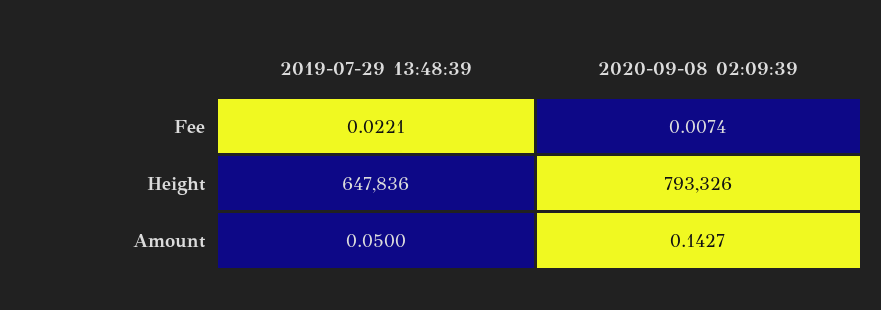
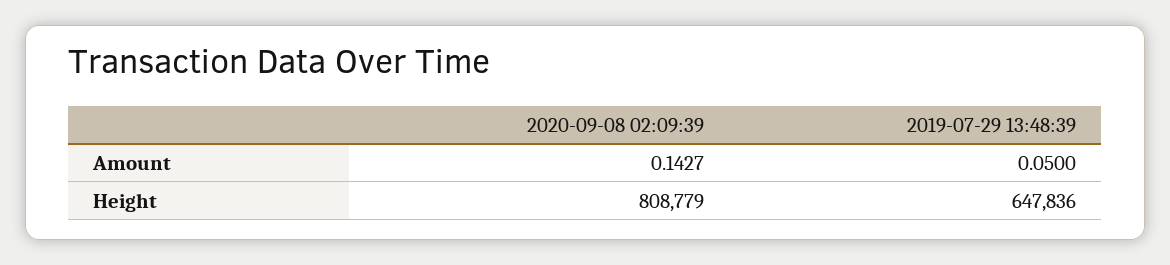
2019-07-29 13:48:39, Fee: 0.0221 -> none
2020-09-08 02:09:39, Fee: 0.0074 -> none
2020-09-08 02:09:39, Height: 793326 -> 808779

